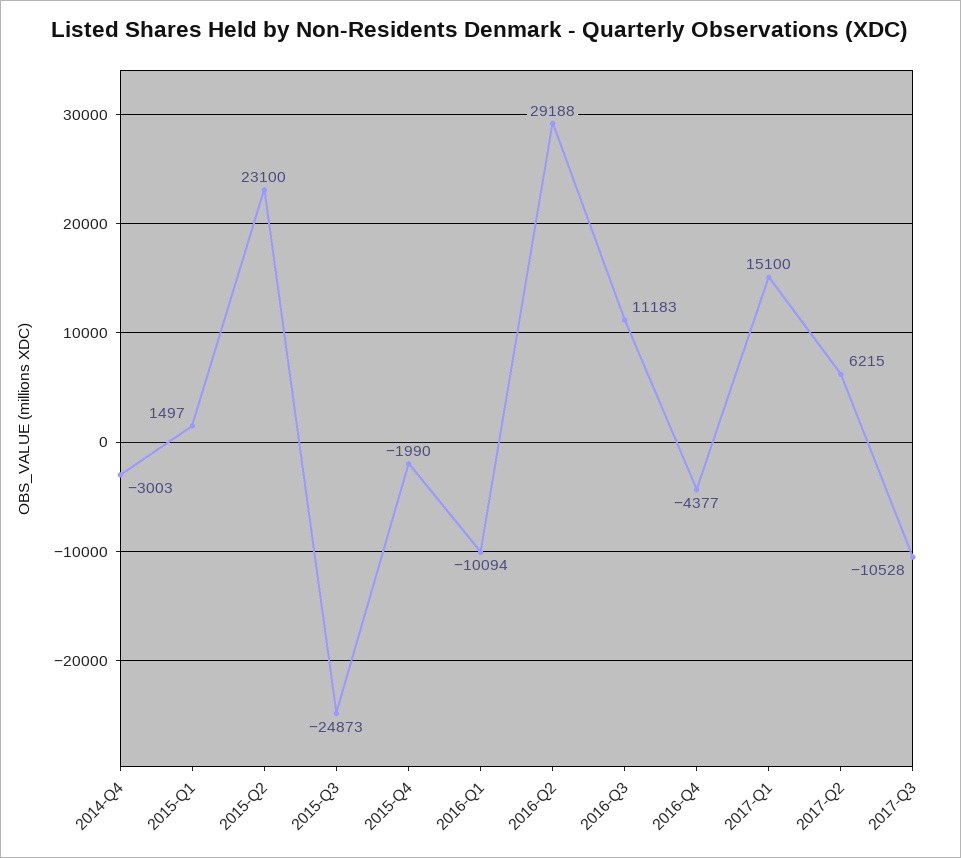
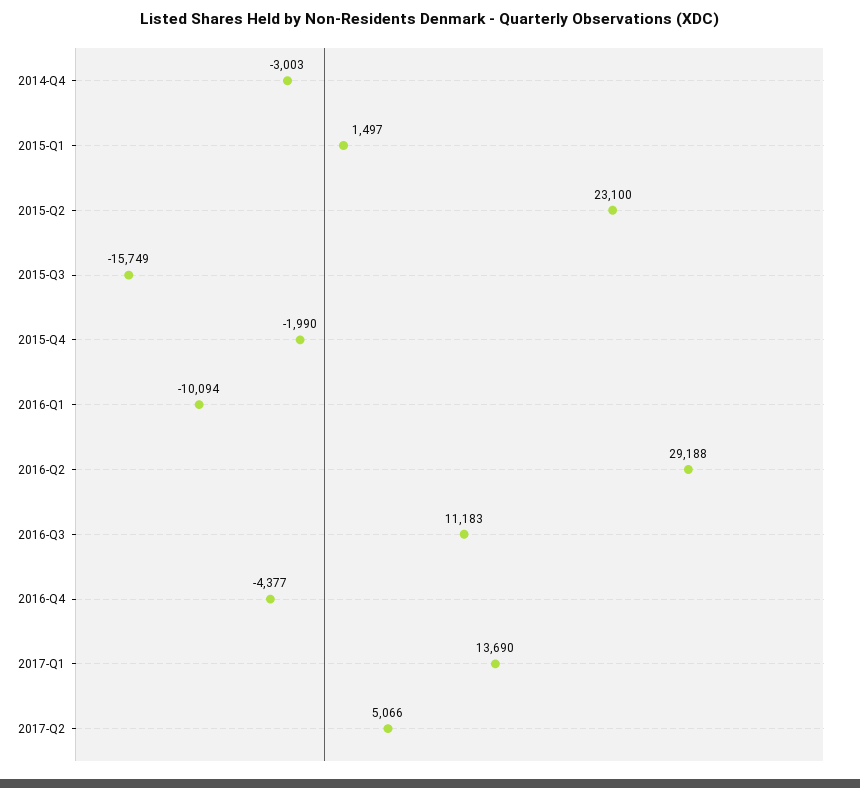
2015-Q3: -24873 -> -15749
2017-Q1: 15100 -> 13690
2017-Q2: 6215 -> 5066
2017-Q3: -10528 -> none

